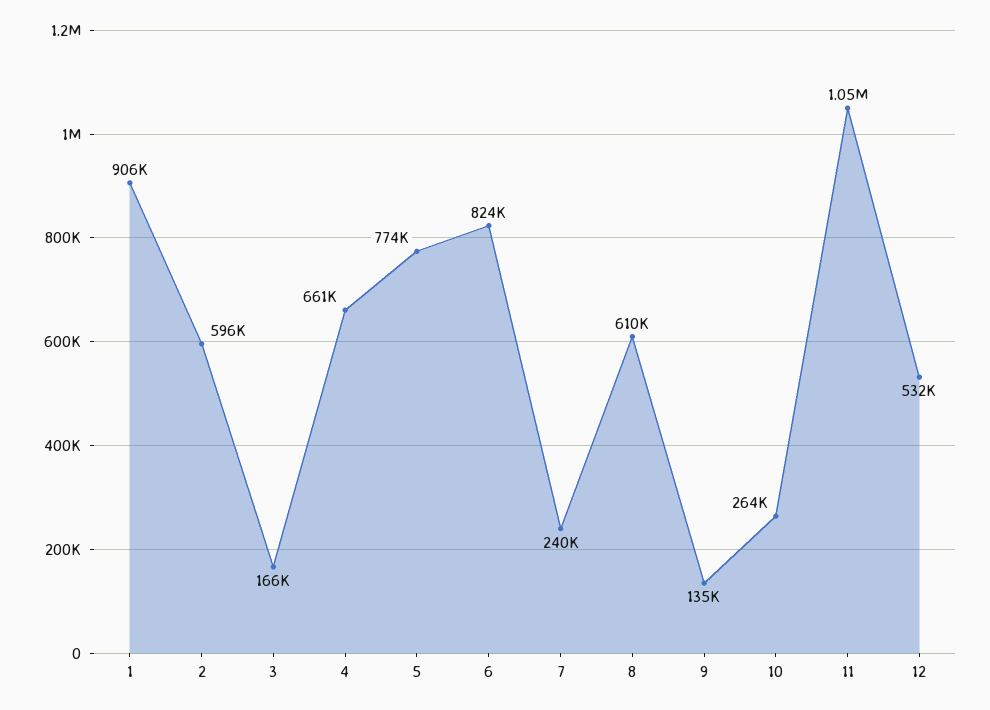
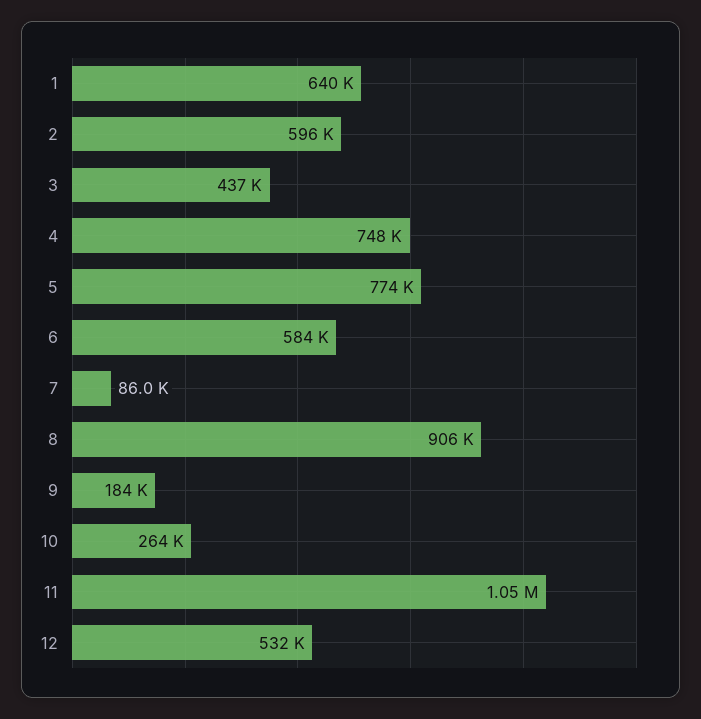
1: 906000 -> 640000
3: 166000 -> 437000
4: 661000 -> 748000
6: 824000 -> 584000
7: 240000 -> 86000
8: 610000 -> 906000
9: 135000 -> 184000

